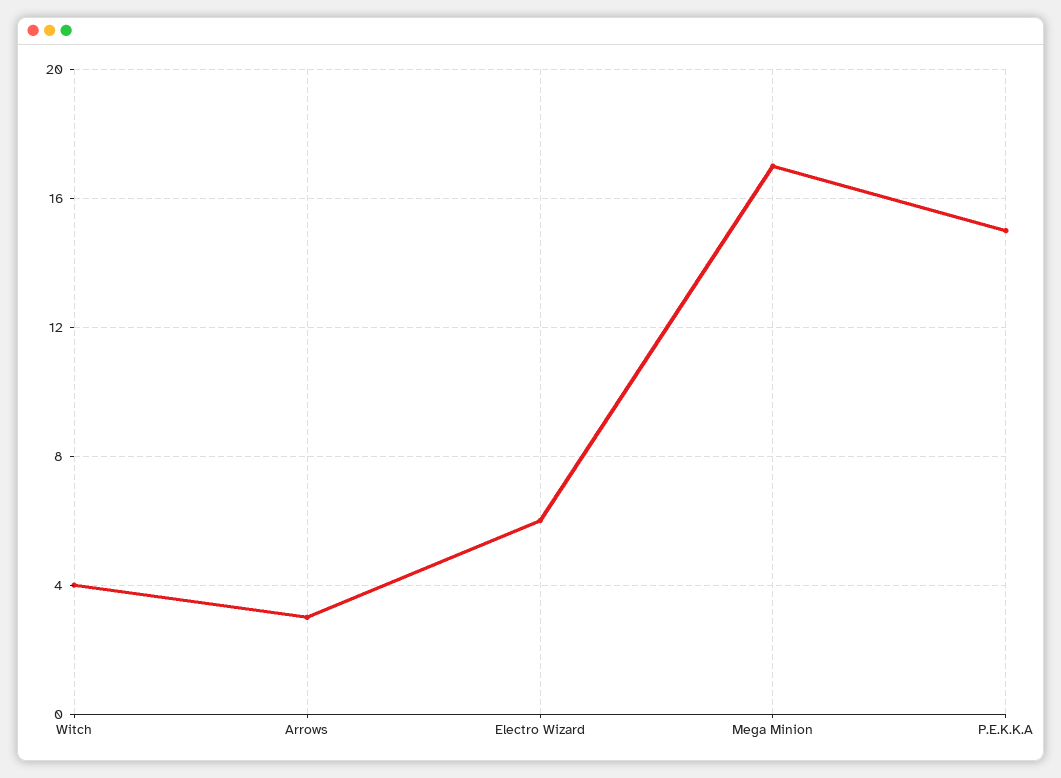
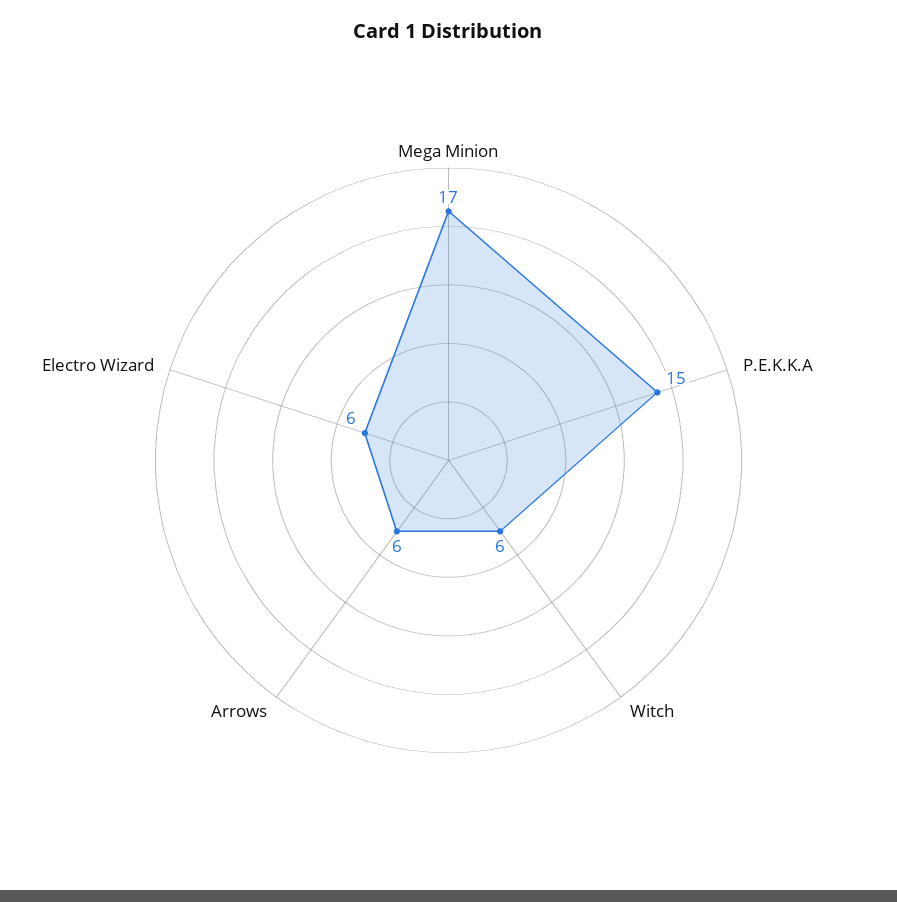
Witch: 4 -> 6
Arrows: 3 -> 6

